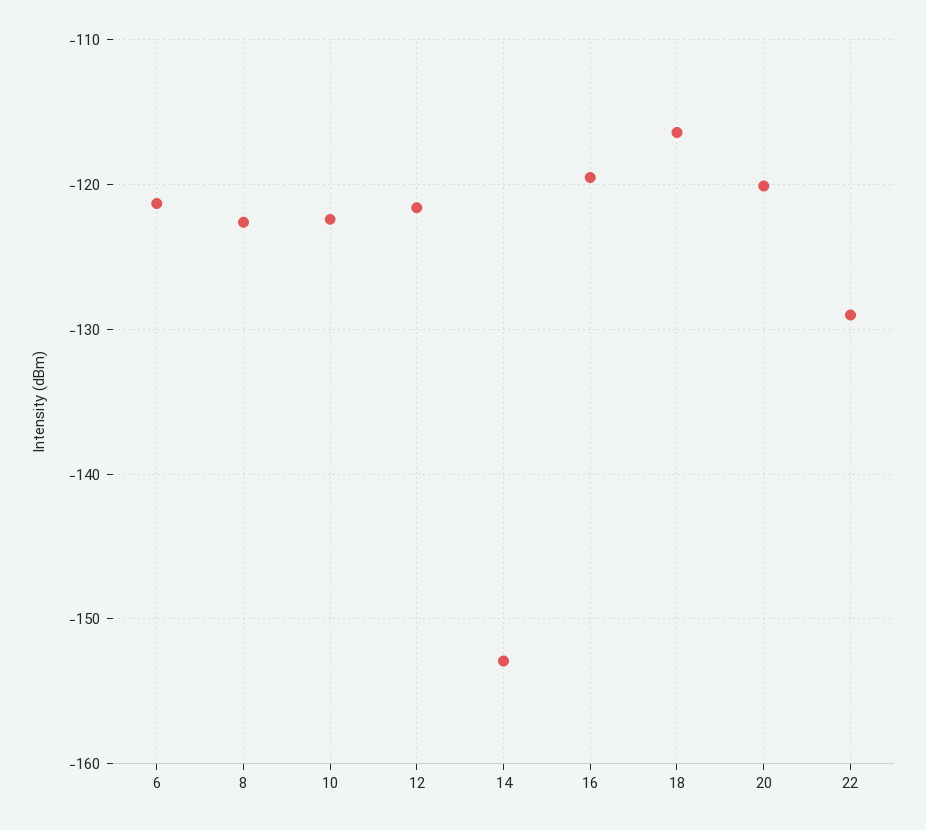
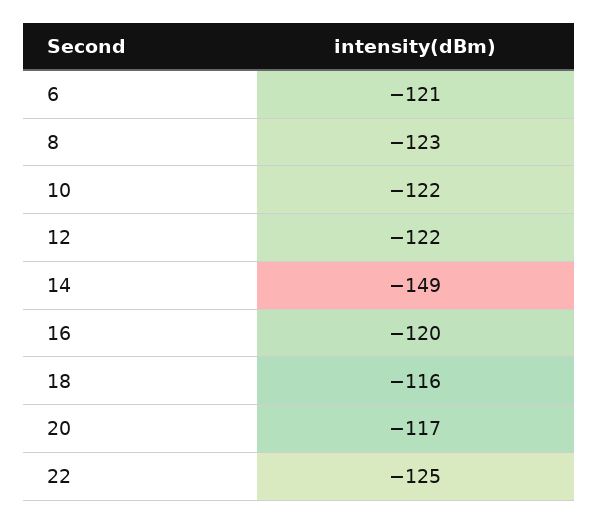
14: -153 -> -149
20: -120 -> -117
22: -129 -> -125

